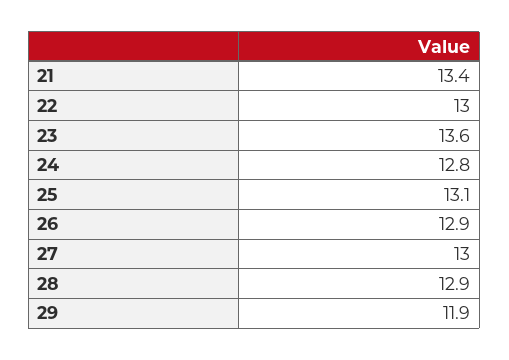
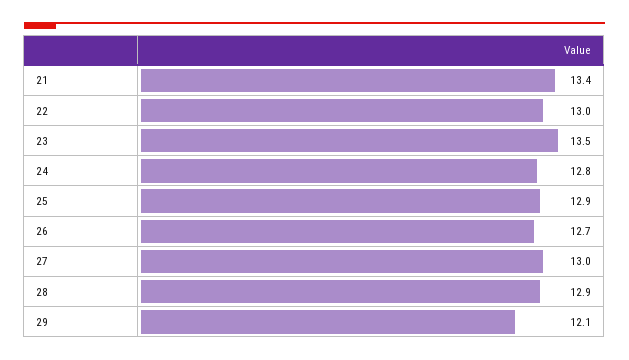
23: 13.6 -> 13.5
25: 13.1 -> 12.9
26: 12.9 -> 12.7
29: 11.9 -> 12.1

